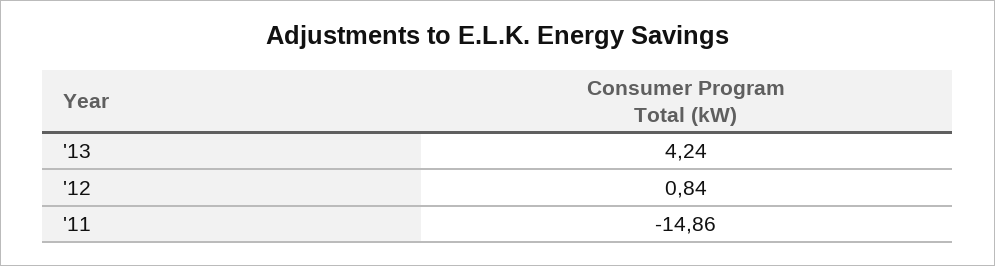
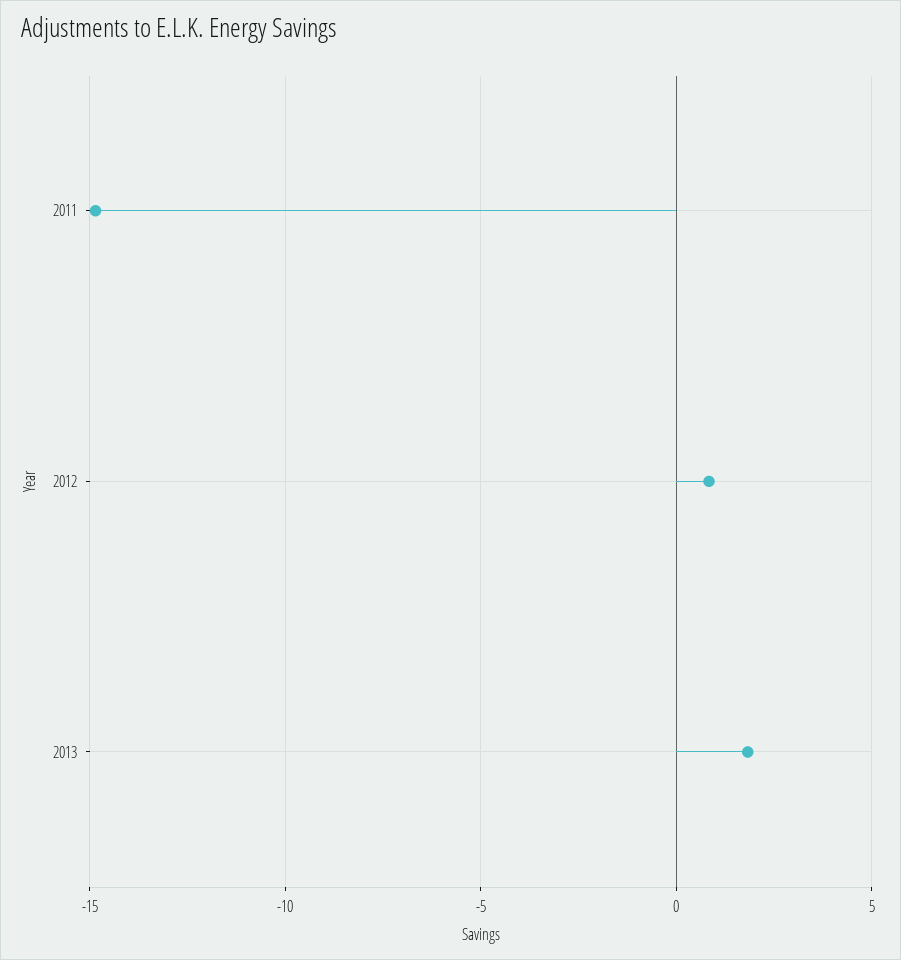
'13: 4.24 -> 2

